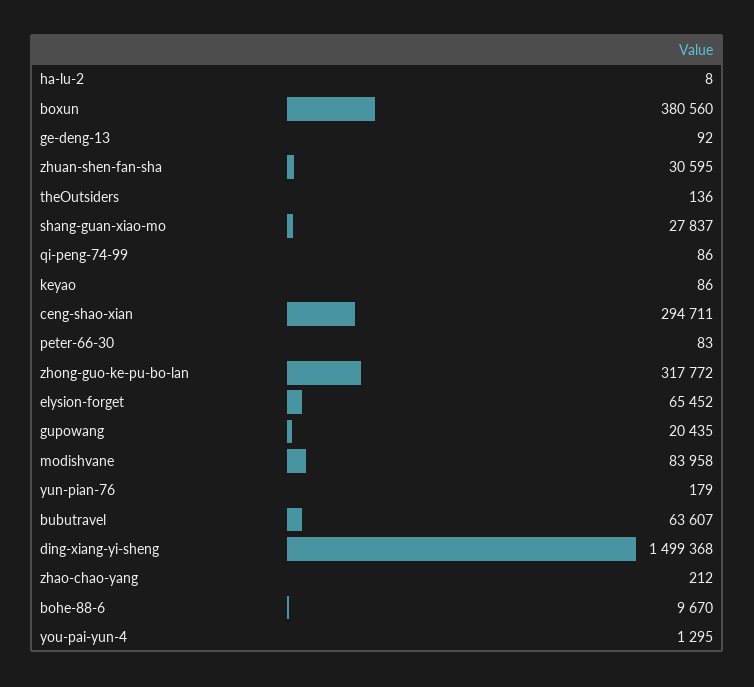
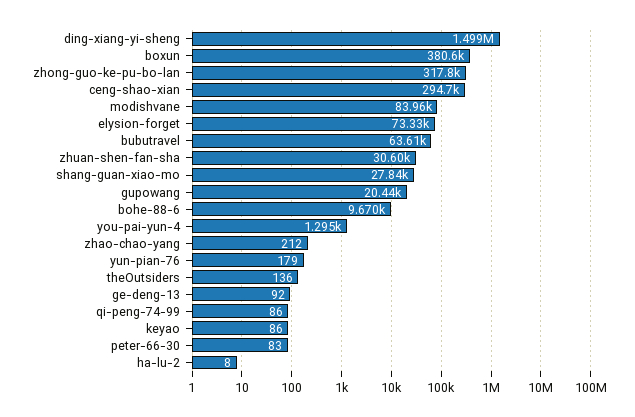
elysion-forget: 65452 -> 73330

